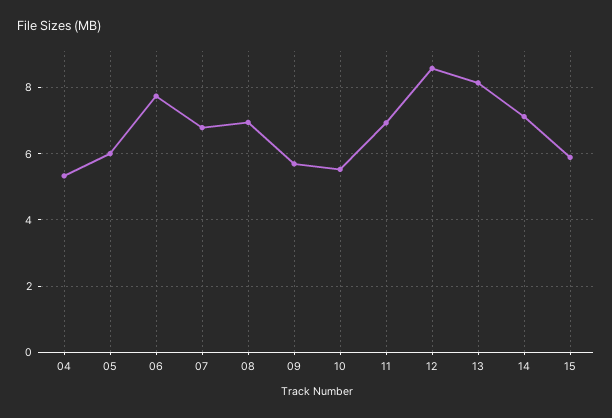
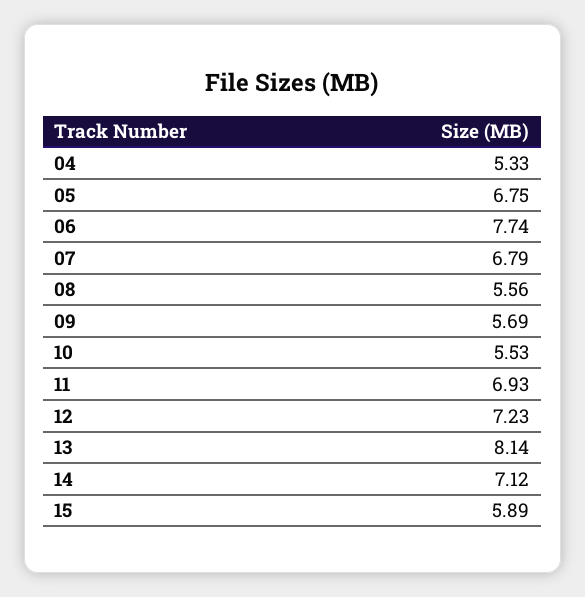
05: 6 -> 6.75
08: 7 -> 5.56
12: 8.6 -> 7.23

